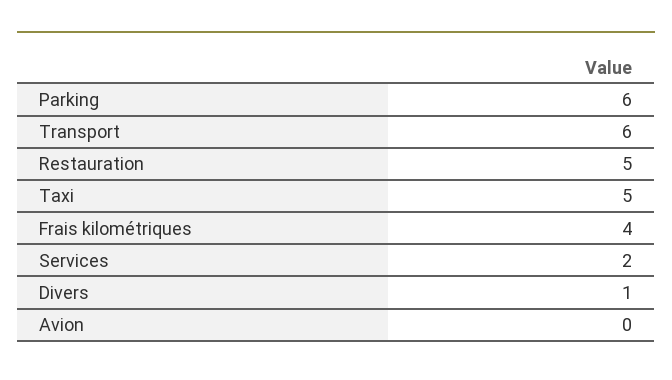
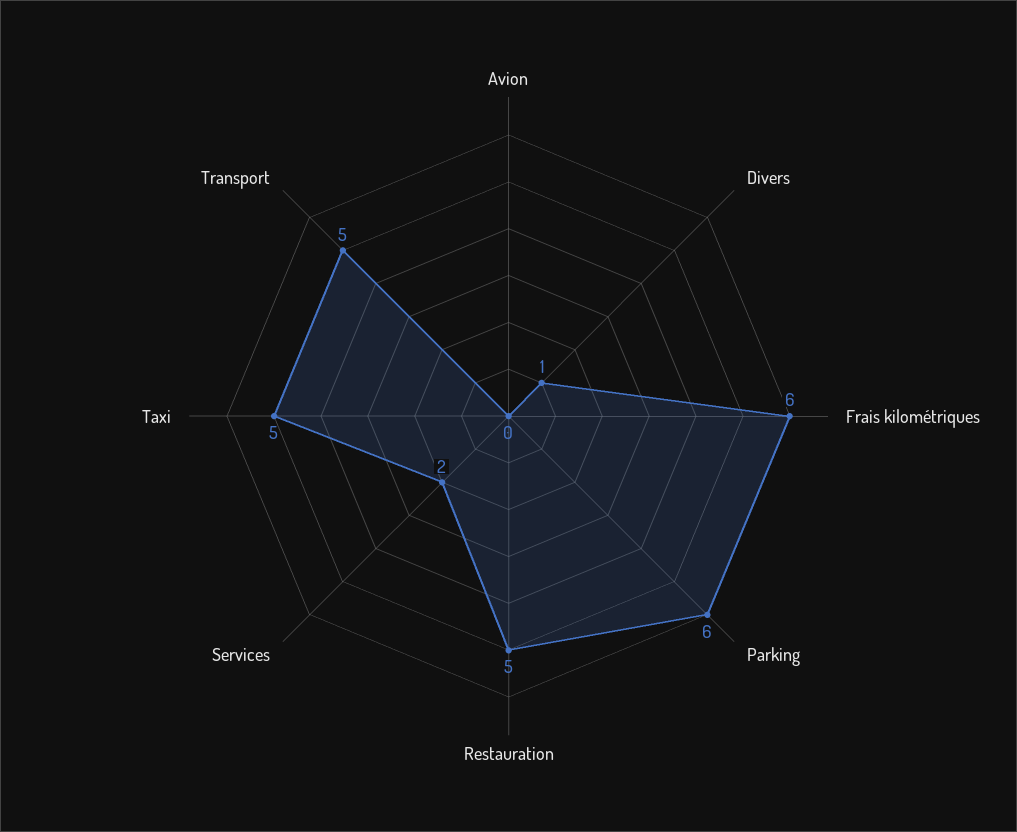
Transport: 6 -> 5
Frais kilométriques: 4 -> 6

